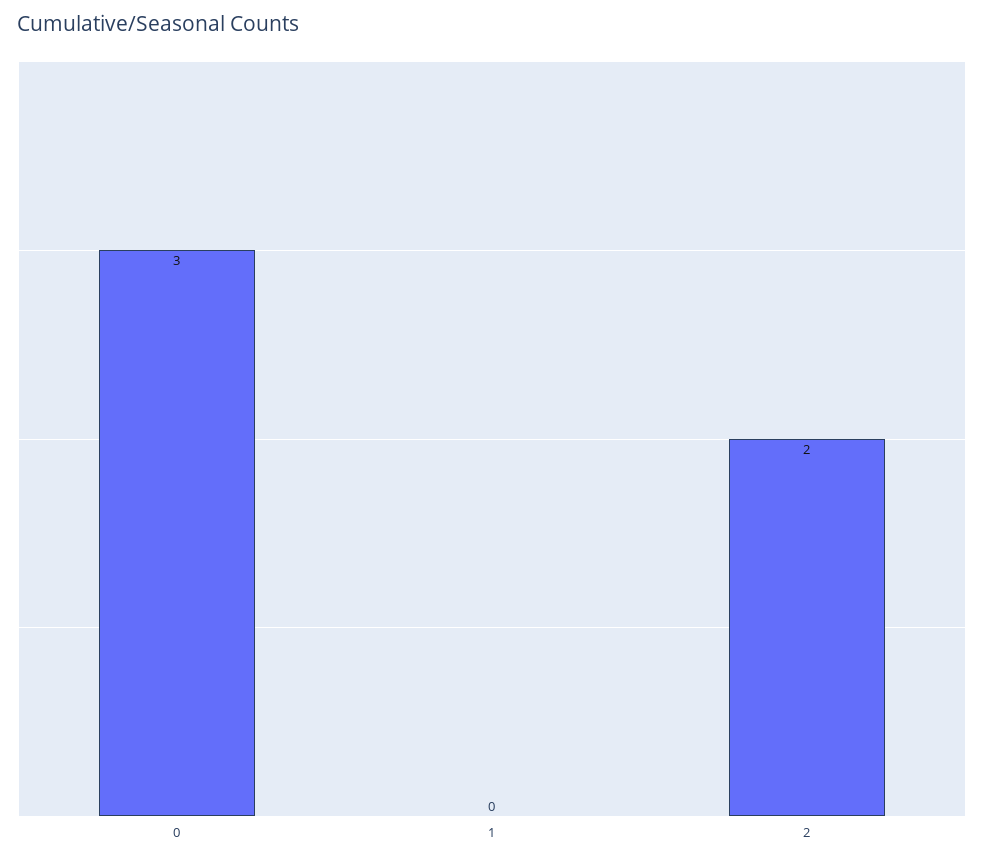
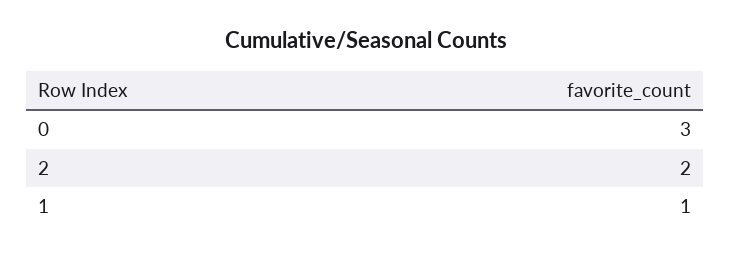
1: 0 -> 1

